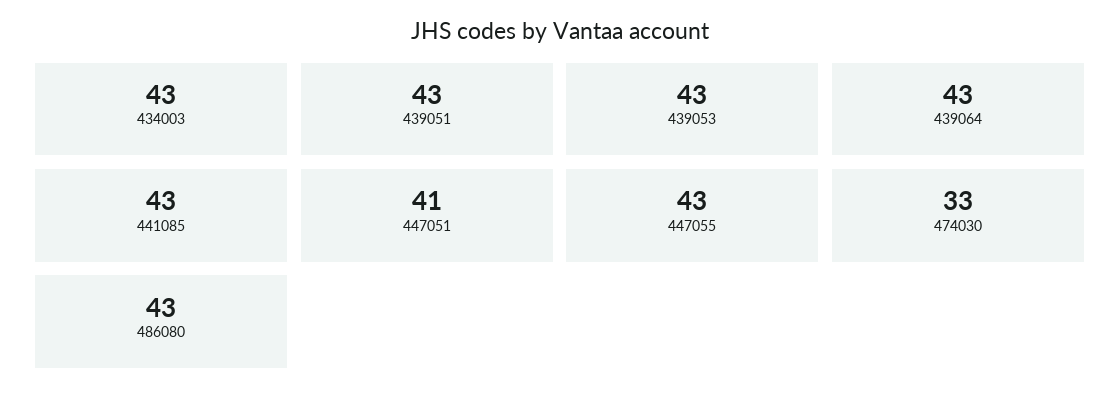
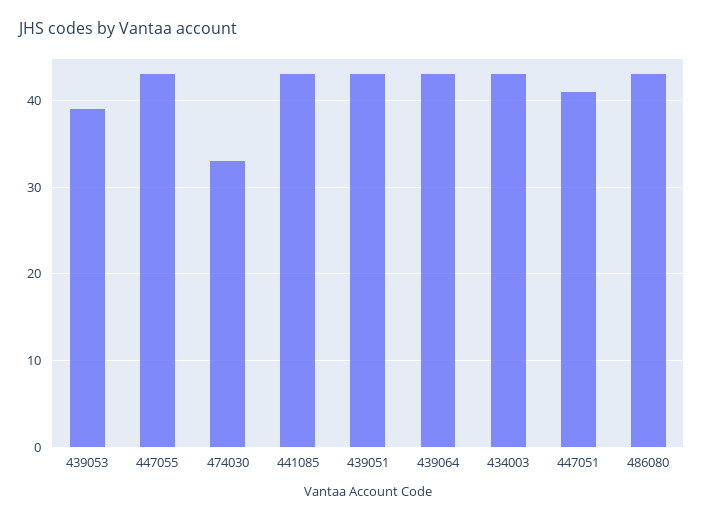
439053: 43 -> 39

